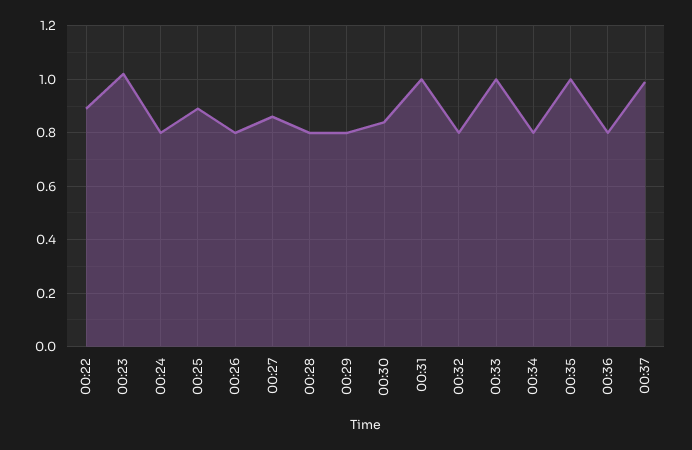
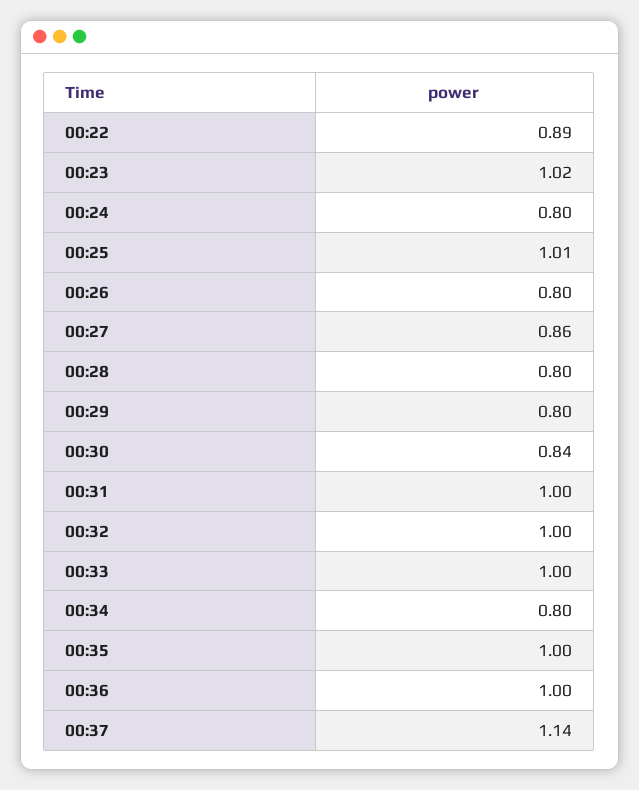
00:25: 0.9 -> 1.01
00:32: 0.8 -> 1
00:36: 0.8 -> 1
00:37: 1 -> 1.14

